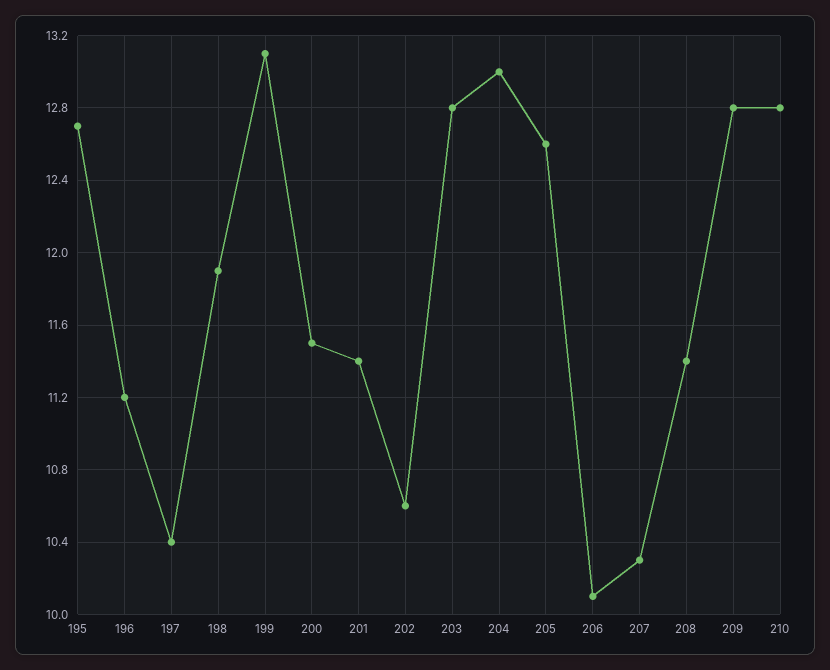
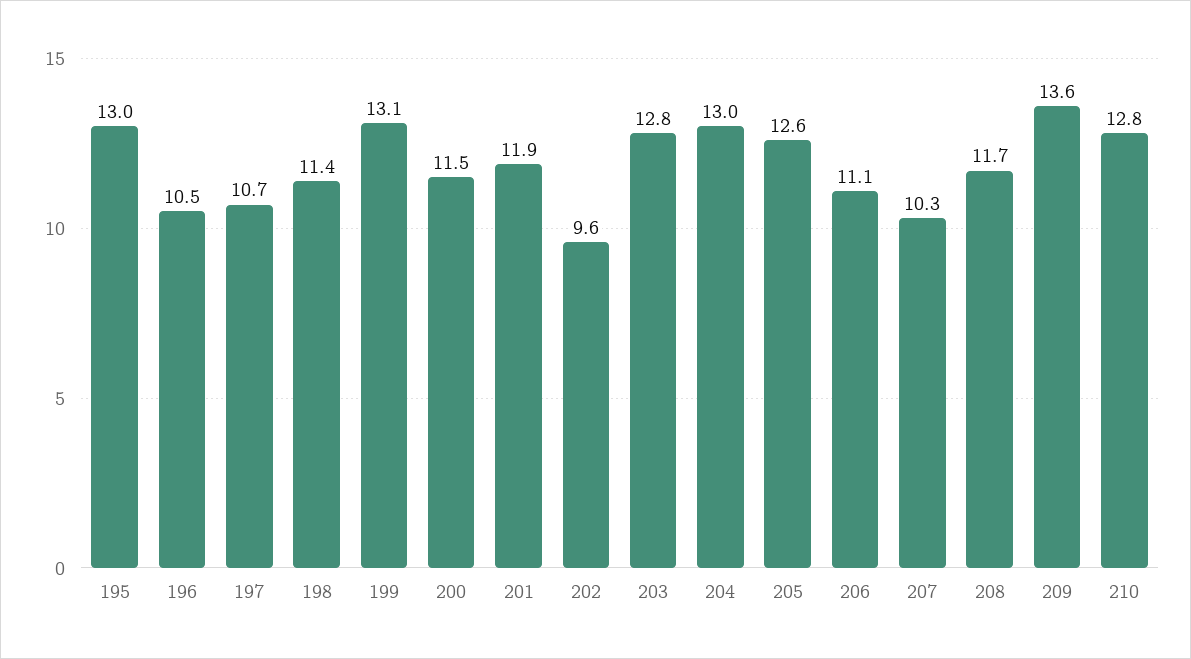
195: 12.7 -> 13
196: 11.2 -> 10.5
197: 10.4 -> 10.7
198: 11.9 -> 11.4
201: 11.4 -> 11.9
202: 10.6 -> 9.6
206: 10.1 -> 11.1
208: 11.4 -> 11.7
209: 12.8 -> 13.6

